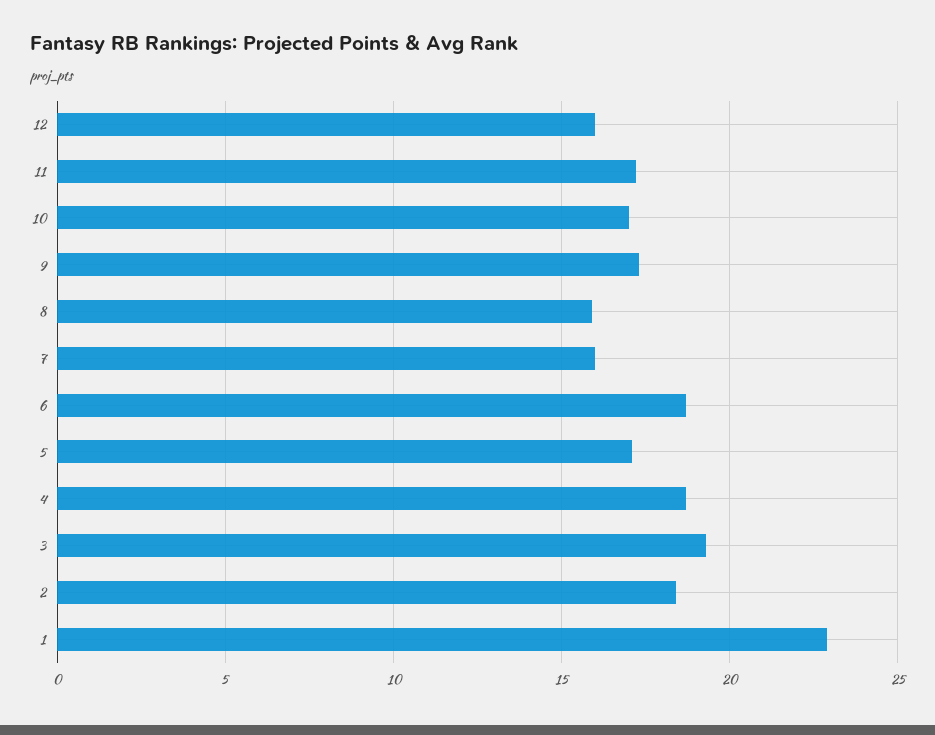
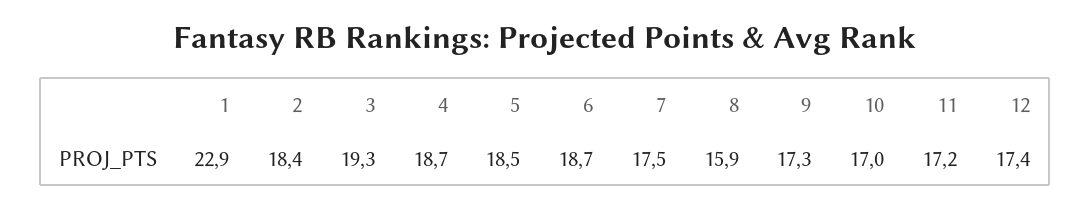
12: 16 -> 17.4
7: 16 -> 17.5
5: 17 -> 18.5

